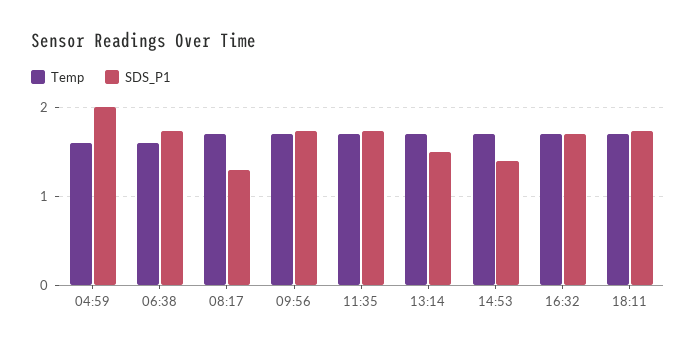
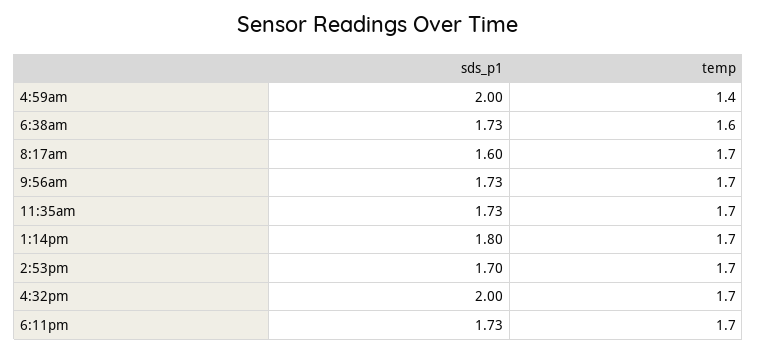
Temp, 04:59: 1.6 -> 1.4
SDS_P1, 08:17: 1.3 -> 1.6
SDS_P1, 13:14: 1.5 -> 1.8
SDS_P1, 14:53: 1.4 -> 1.7
SDS_P1, 16:32: 1.7 -> 2

